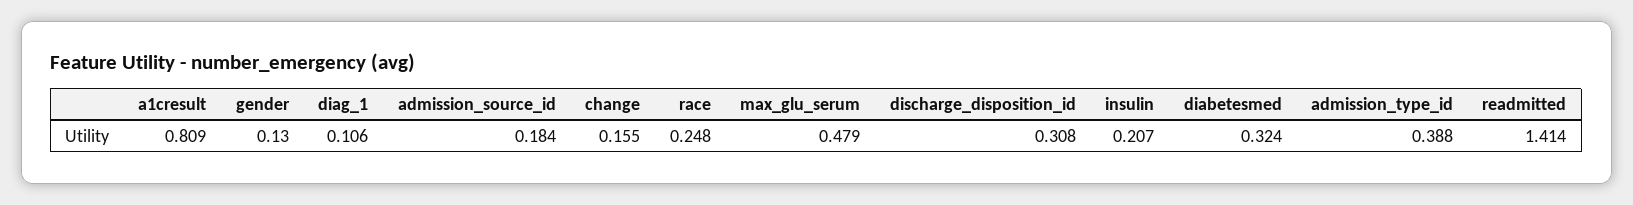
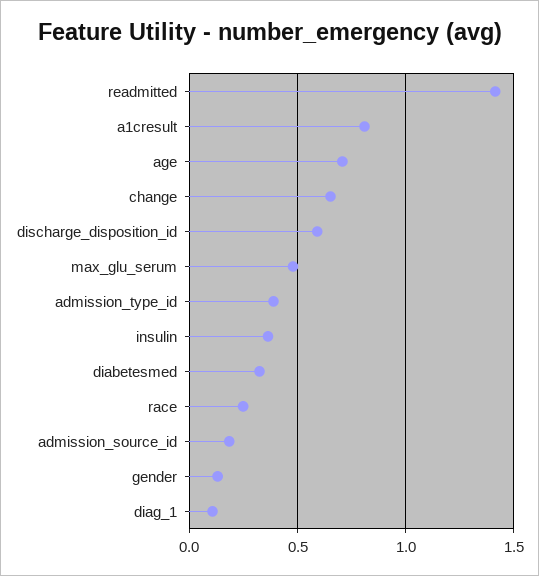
change: 0.155 -> 0.65
discharge_disposition_id: 0.308 -> 0.6
insulin: 0.207 -> 0.35
age: none -> 0.7

